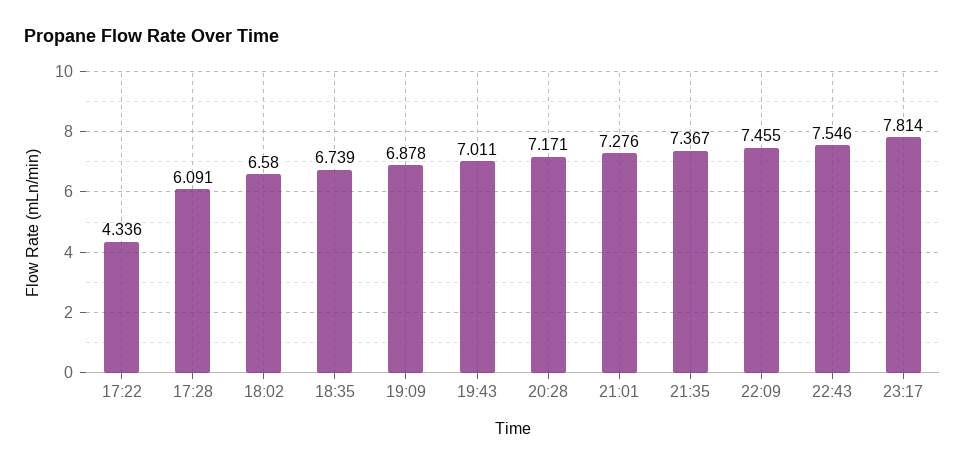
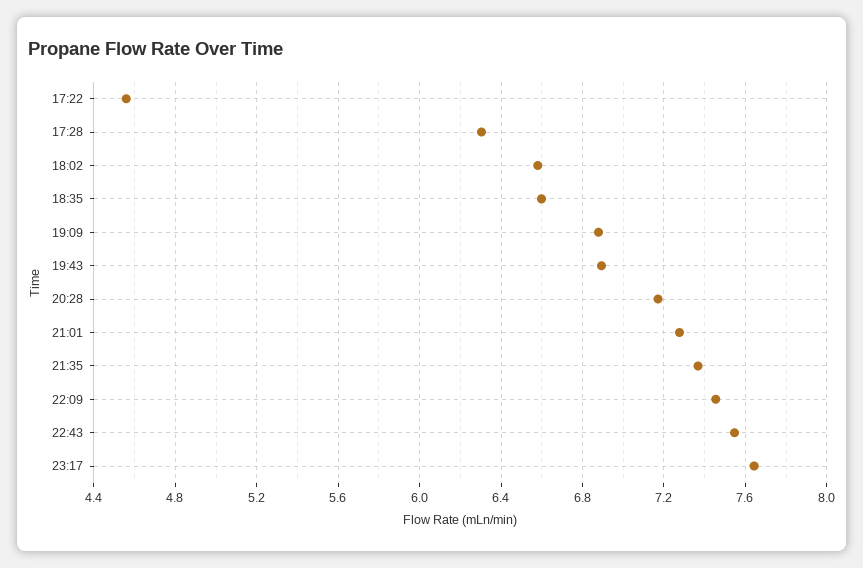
17:22: 4.336 -> 4.55
17:28: 6.091 -> 6.3
18:35: 6.739 -> 6.6
19:43: 7.011 -> 6.9
23:17: 7.814 -> 7.65

